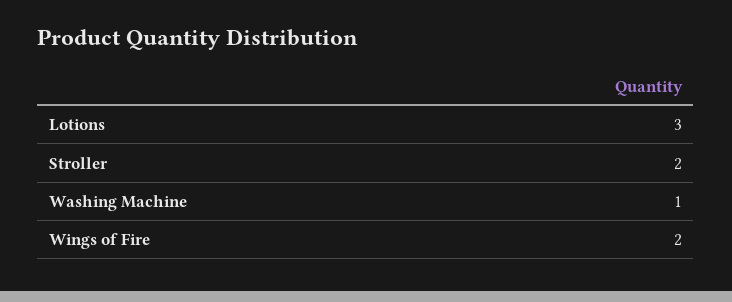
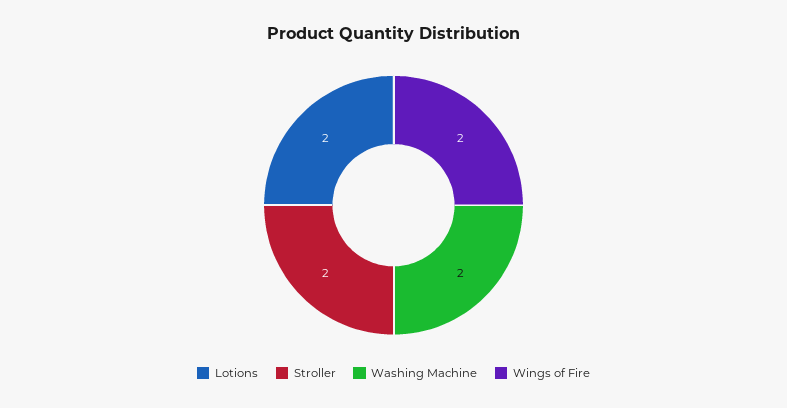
Lotions: 3 -> 2
Washing Machine: 1 -> 2

